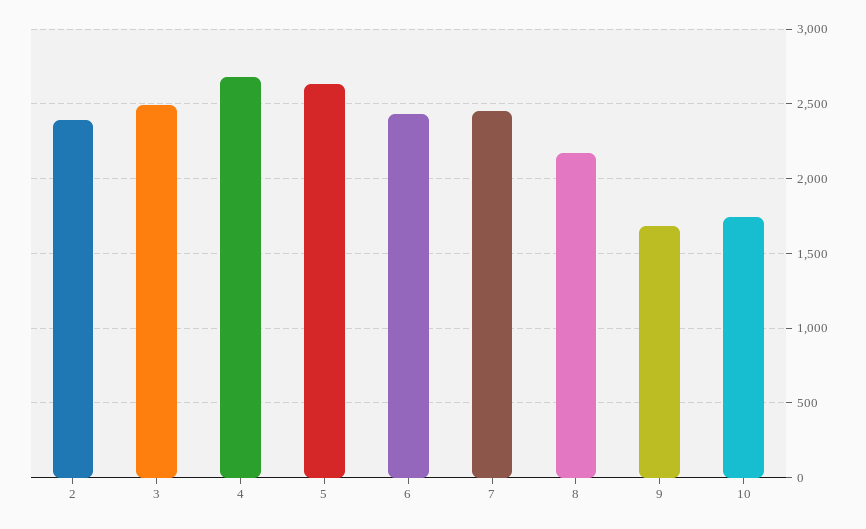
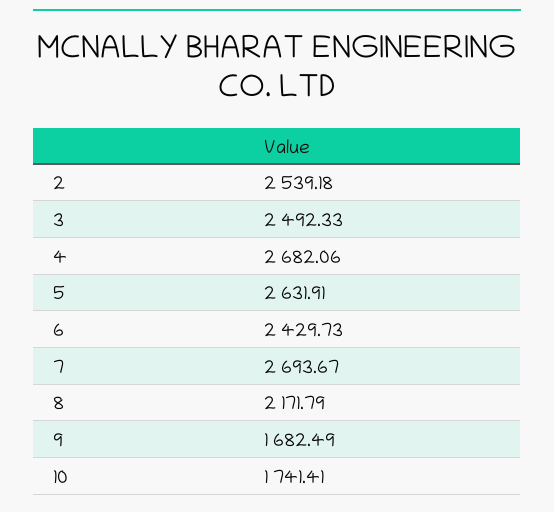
2: 2400 -> 2539.18
7: 2450 -> 2693.67

